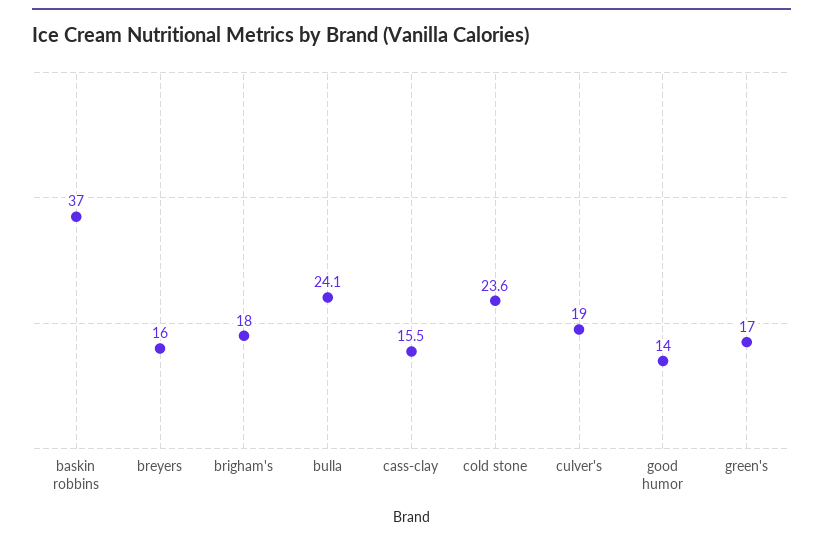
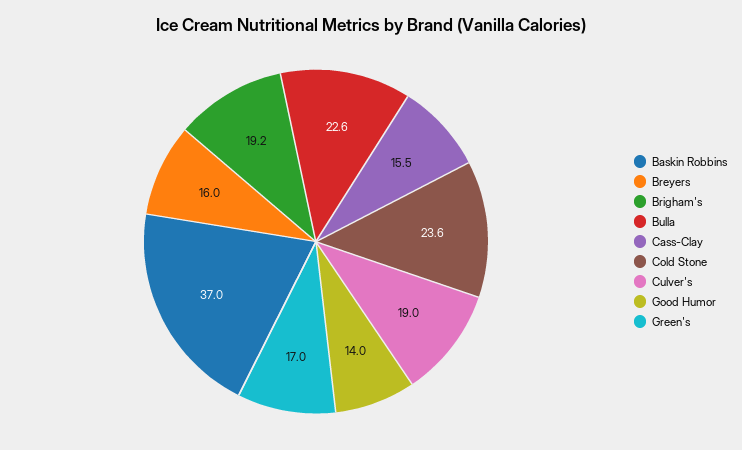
brigham's: 18 -> 19.2
bulla: 24.1 -> 22.6

